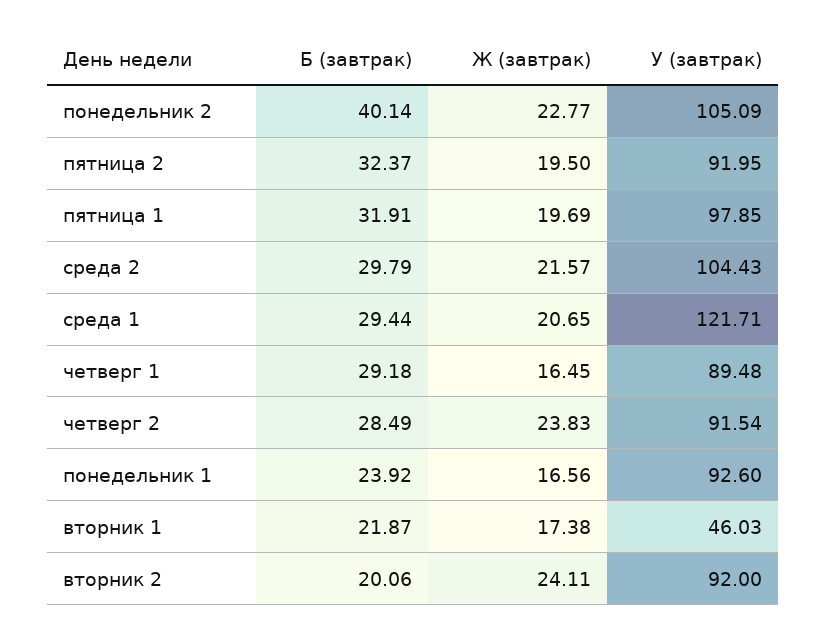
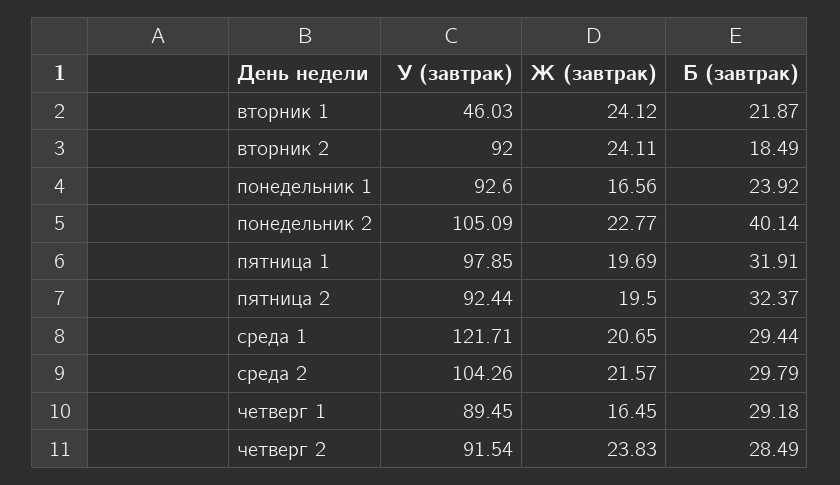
У (завтрак), пятница 2: 91.95 -> 92.44
У (завтрак), среда 2: 104.43 -> 104.26
У (завтрак), четверг 1: 89.48 -> 89.45
Ж (завтрак), вторник 1: 17.38 -> 24.12
Б (завтрак), вторник 2: 20.06 -> 18.49

